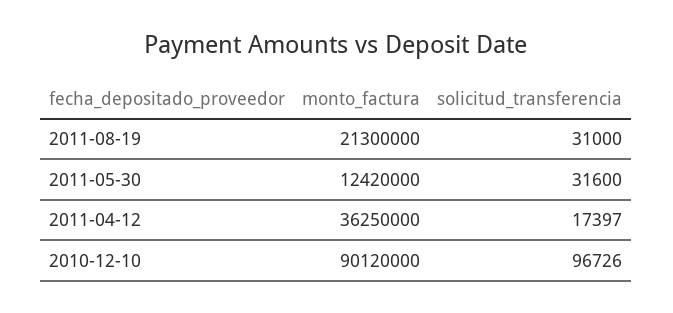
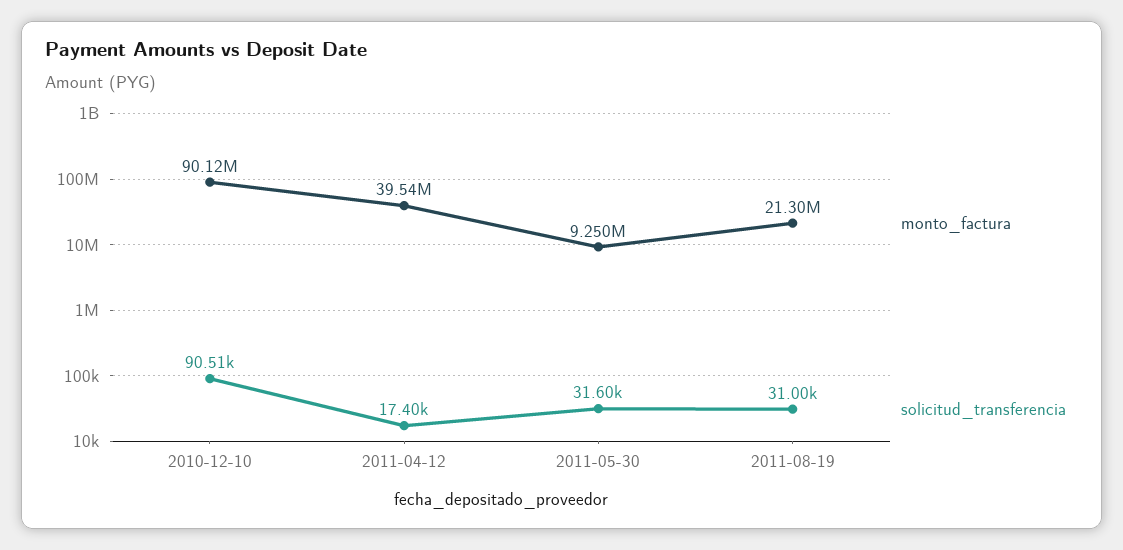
monto_factura, 2011-05-30: 12420000 -> 9250000
monto_factura, 2011-04-12: 36250000 -> 39540000
solicitud_transferencia, 2010-12-10: 96726 -> 90510

